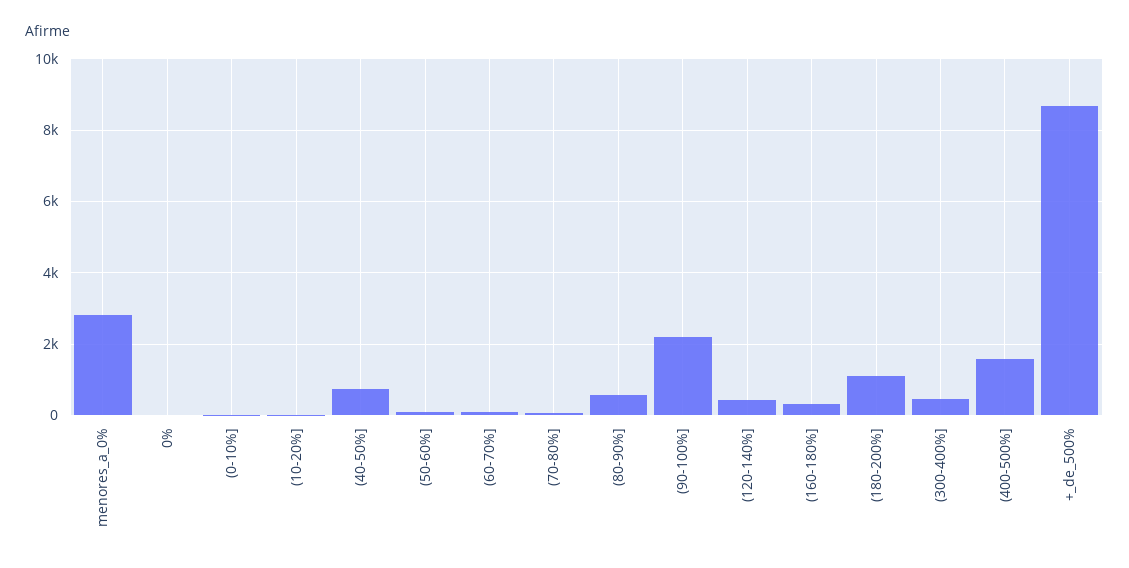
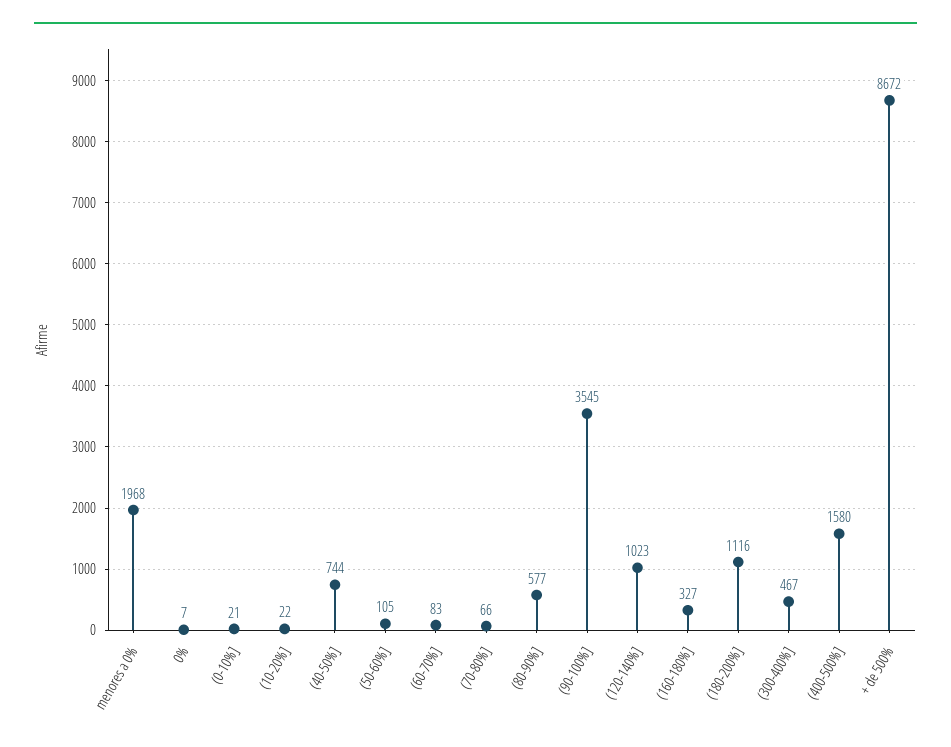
menores_a_0%: 2800 -> 1968
(90-100%]: 2200 -> 3545
(120-140%]: 400 -> 1023

